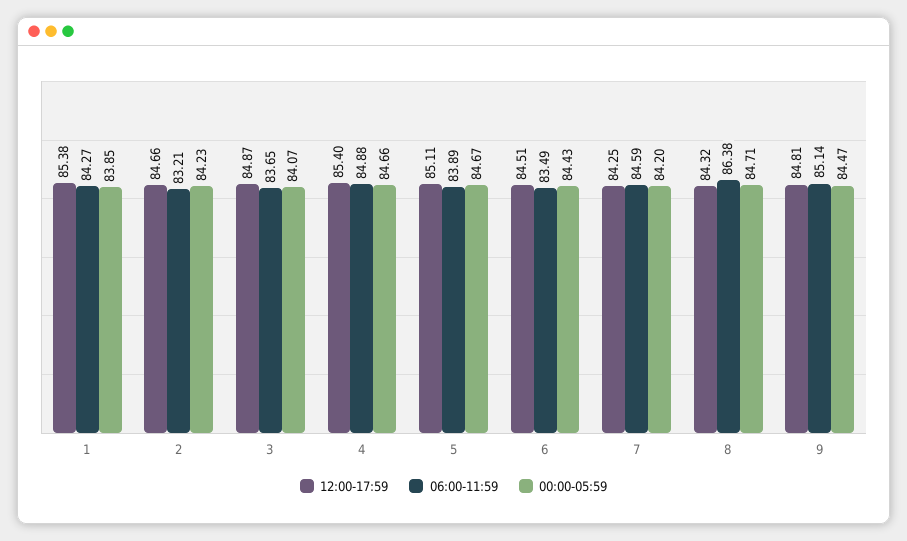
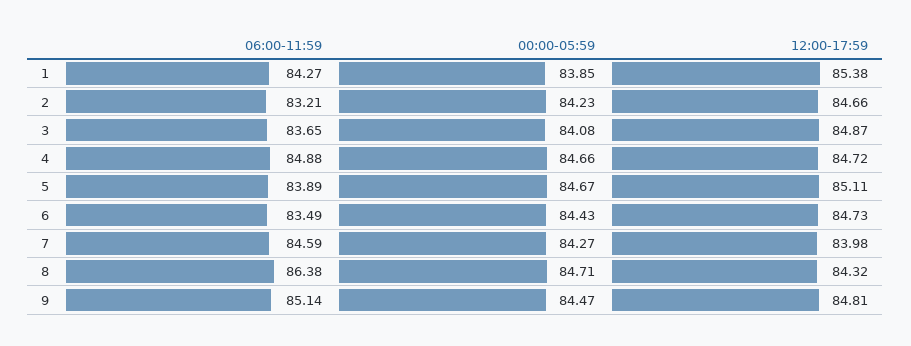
00:00-05:59, 3: 84.07 -> 84.08
12:00-17:59, 4: 85.4 -> 84.72
12:00-17:59, 6: 84.51 -> 84.73
12:00-17:59, 7: 84.25 -> 83.98
00:00-05:59, 7: 84.2 -> 84.27

